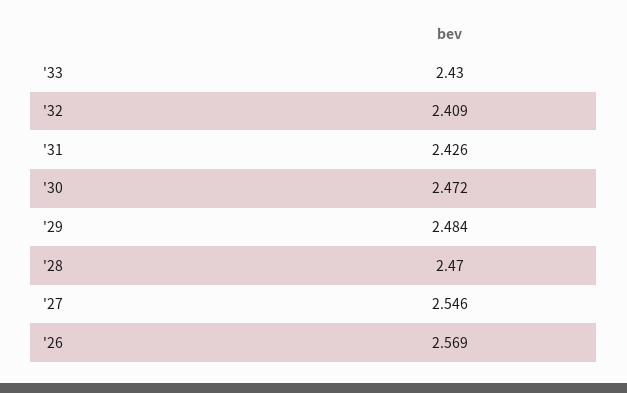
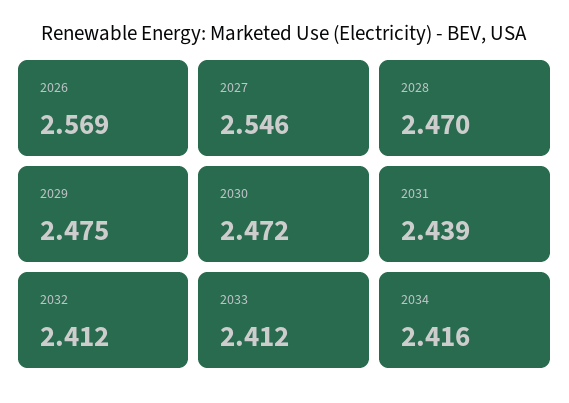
'33: 2.43 -> 2.412
'32: 2.409 -> 2.412
'31: 2.426 -> 2.439
'29: 2.484 -> 2.475
2034: none -> 2.416

